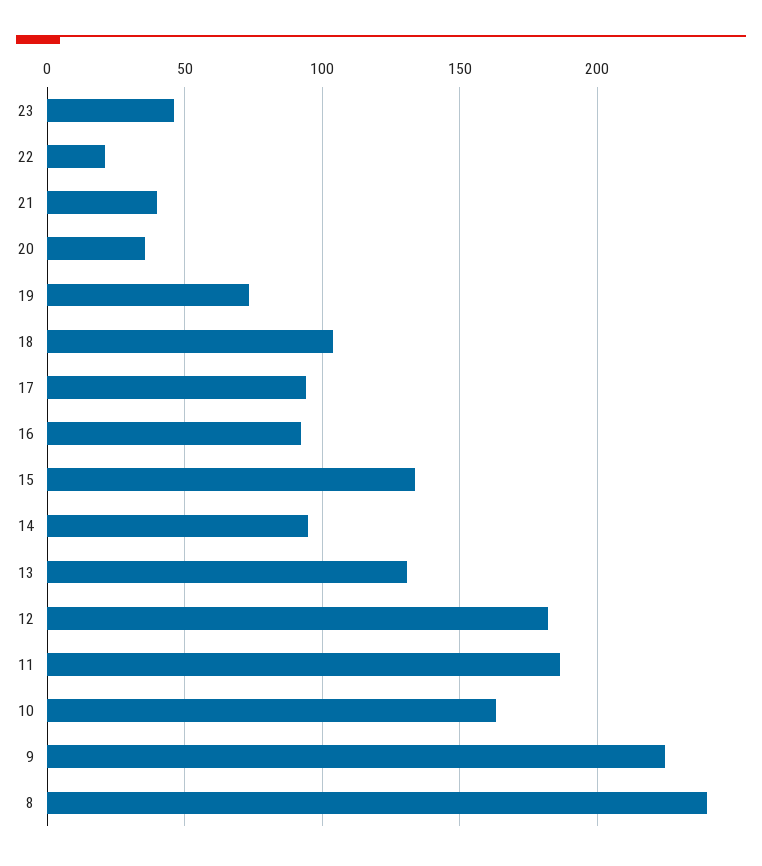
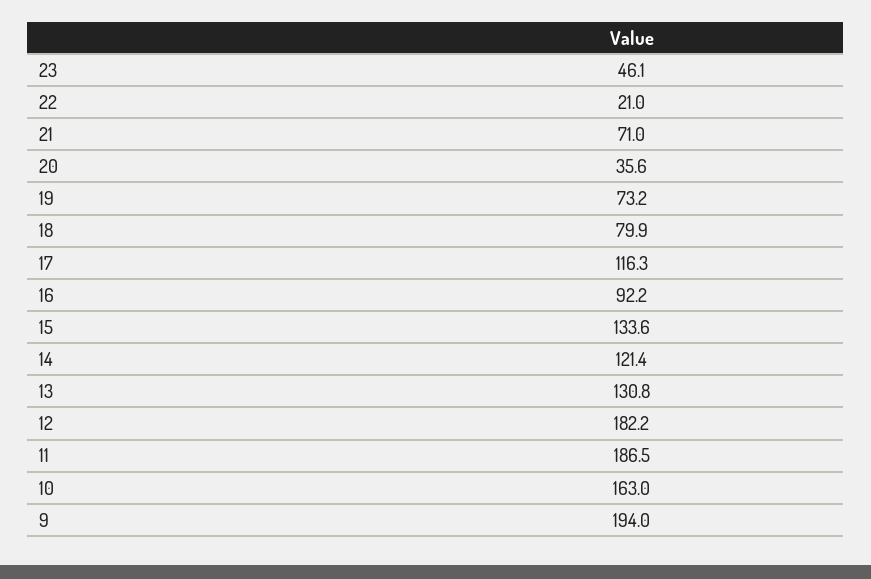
21: 40 -> 71
18: 105 -> 79.9
17: 95 -> 116.3
14: 95 -> 121.4
9: 225 -> 194
8: 240 -> none

